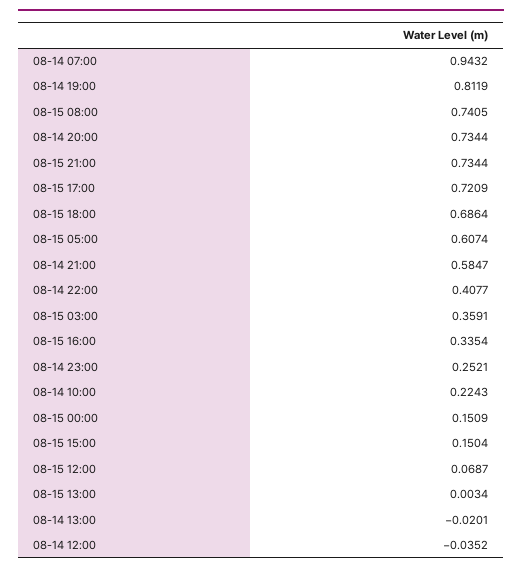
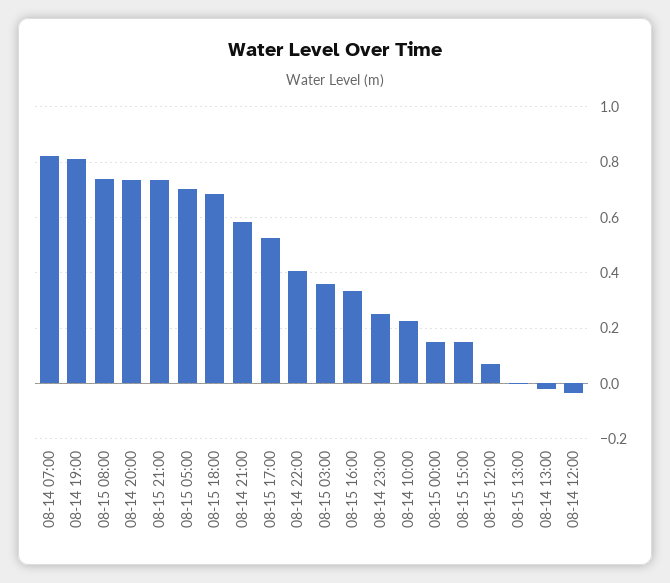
08-14 07:00: 0.9432 -> 0.825
08-15 17:00: 0.7209 -> 0.525
08-15 05:00: 0.6074 -> 0.7

